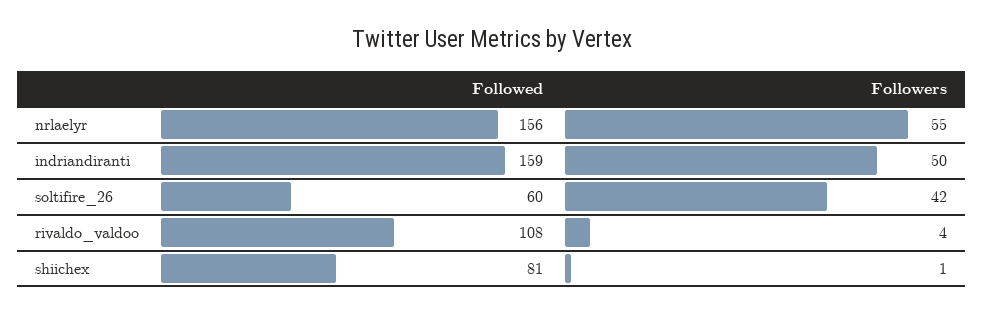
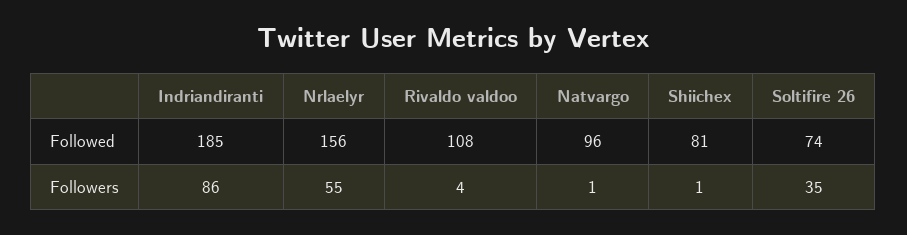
Followed, indriandiranti: 159 -> 185
Followers, indriandiranti: 50 -> 86
Followed, soltifire_26: 60 -> 74
Followers, soltifire_26: 42 -> 35
Followed, Natvargo: none -> 96
Followers, Natvargo: none -> 1

